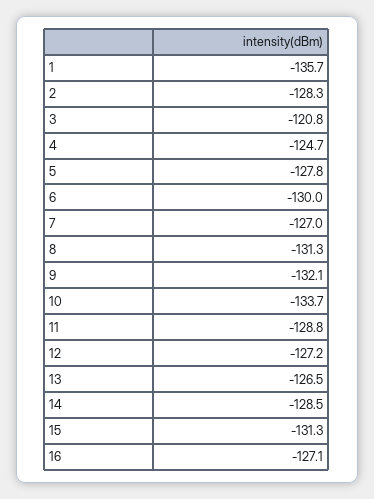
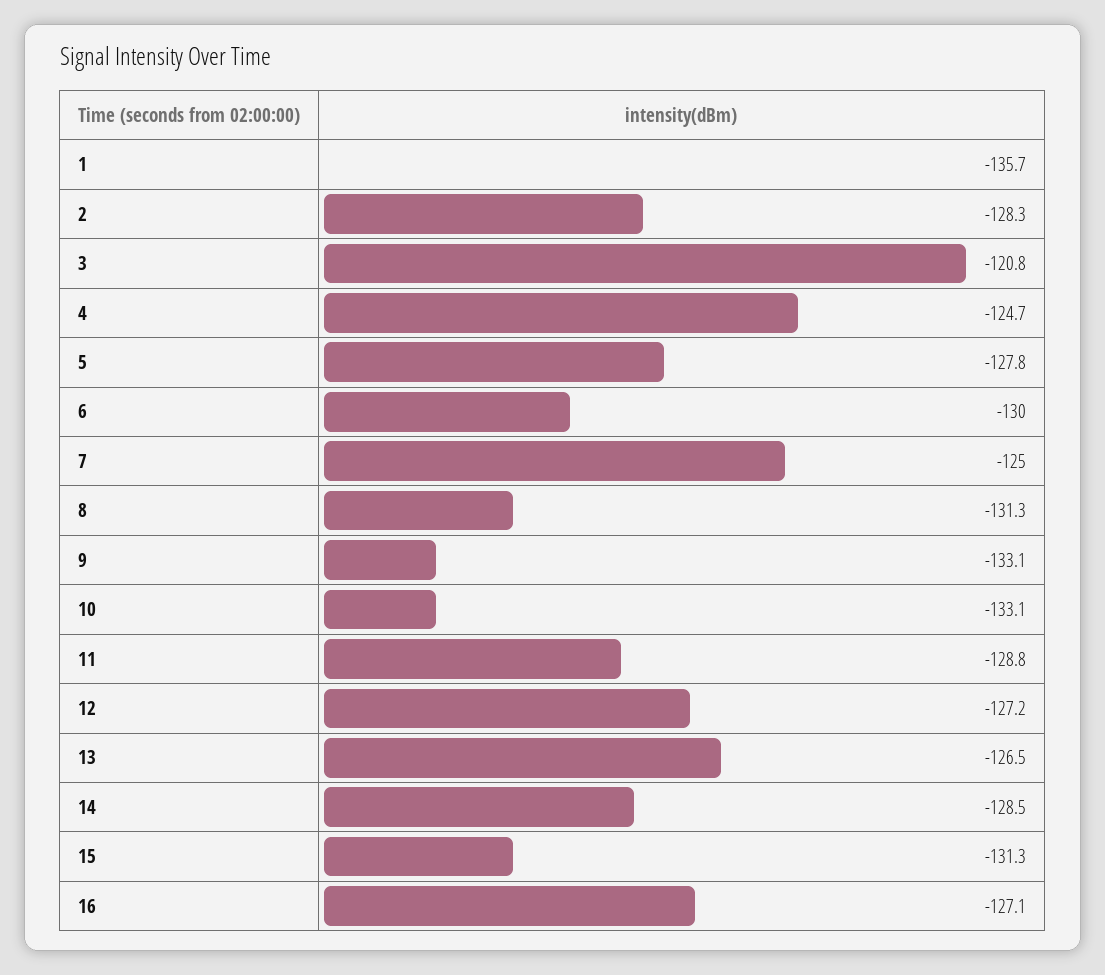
7: -127 -> -125
9: -132.1 -> -133.1
10: -133.7 -> -133.1

